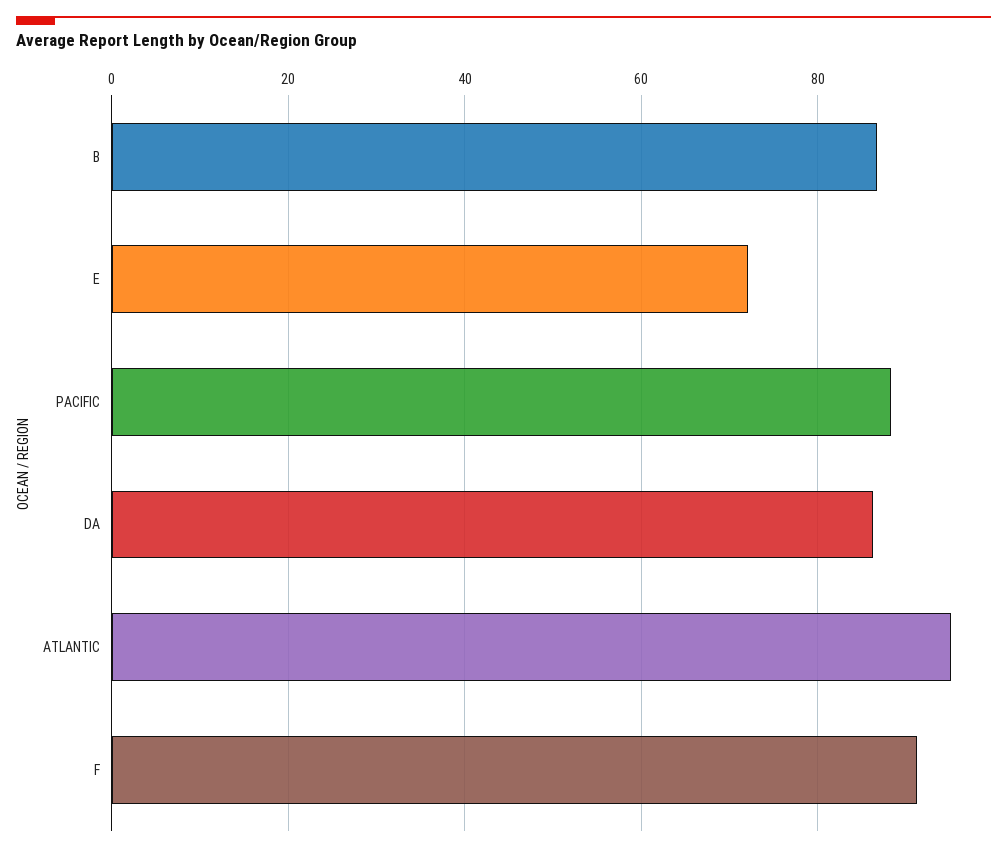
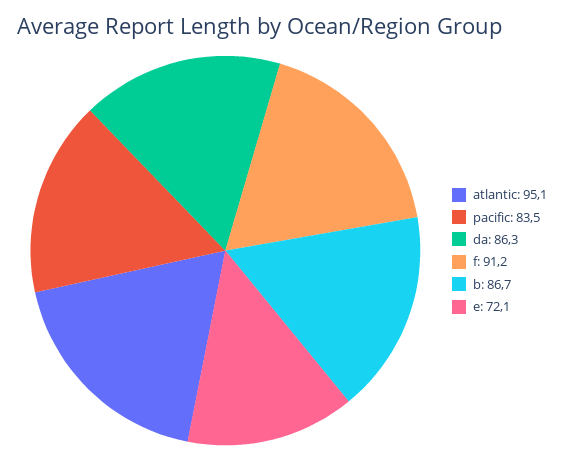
PACIFIC: 88 -> 83.5

